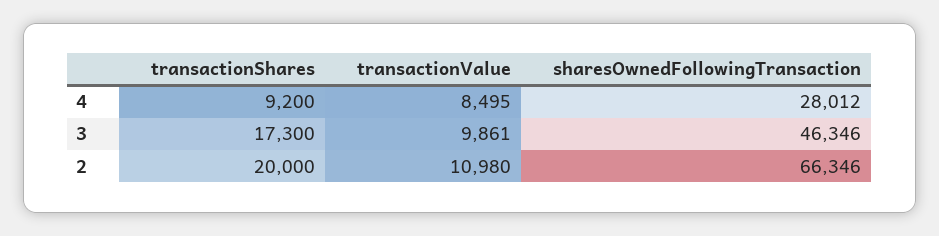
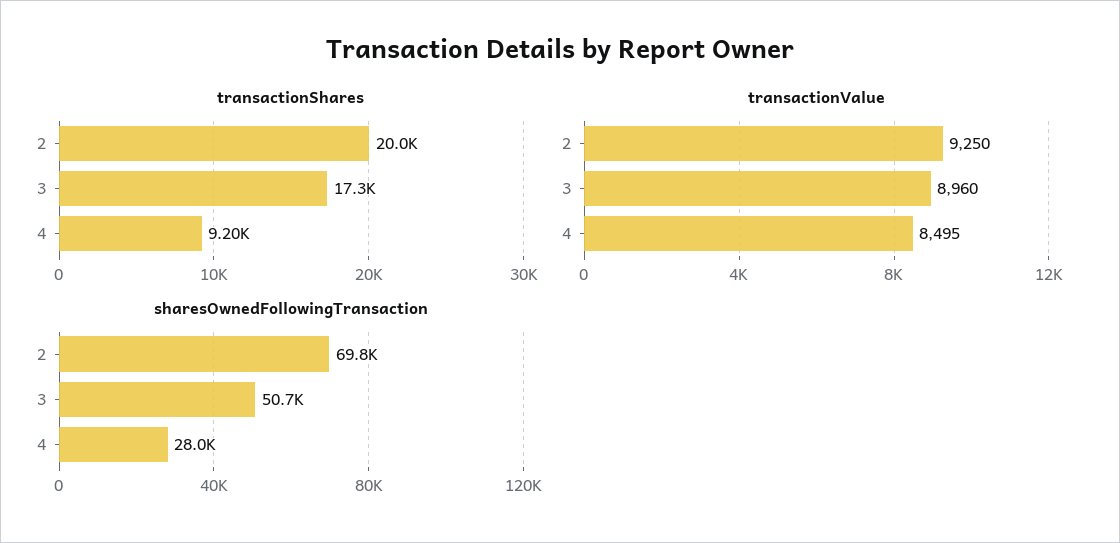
transactionValue, 3: 9861 -> 8960
sharesOwnedFollowingTransaction, 3: 46346 -> 50700
transactionValue, 2: 10980 -> 9250
sharesOwnedFollowingTransaction, 2: 66346 -> 69800

